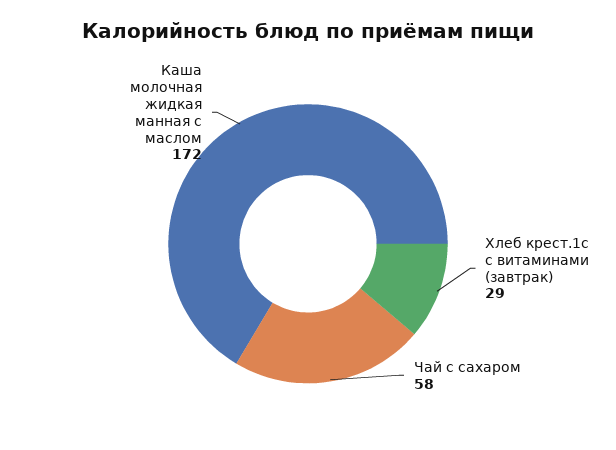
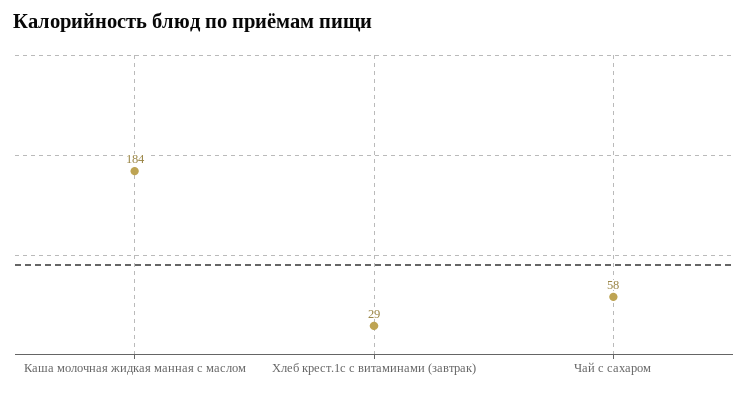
Каша молочная жидкая манная с маслом: 172 -> 184

